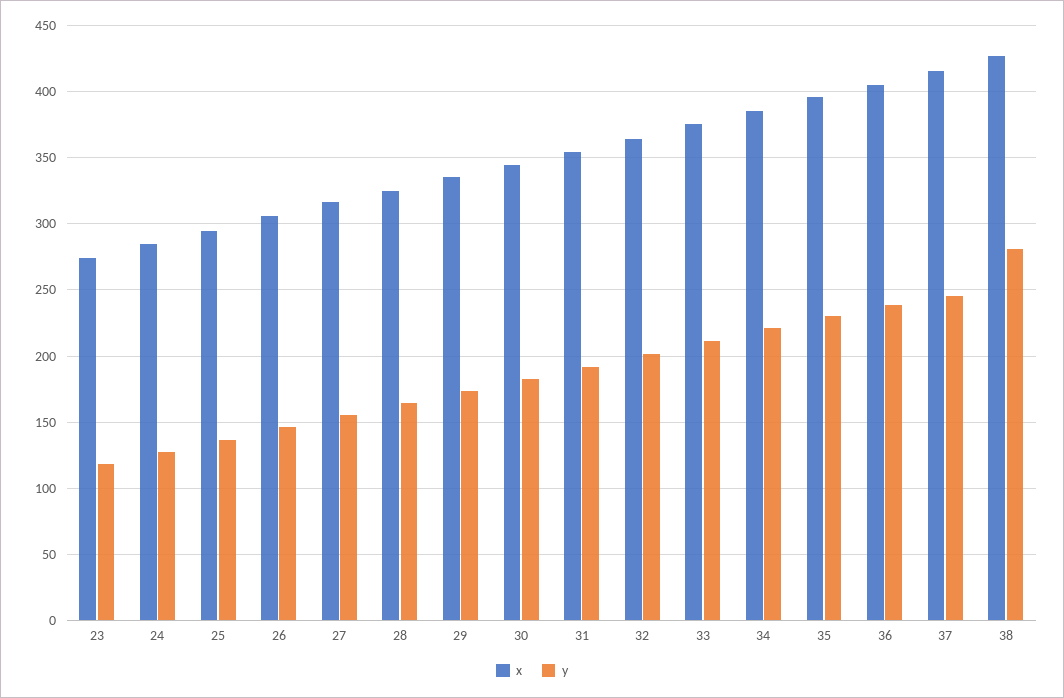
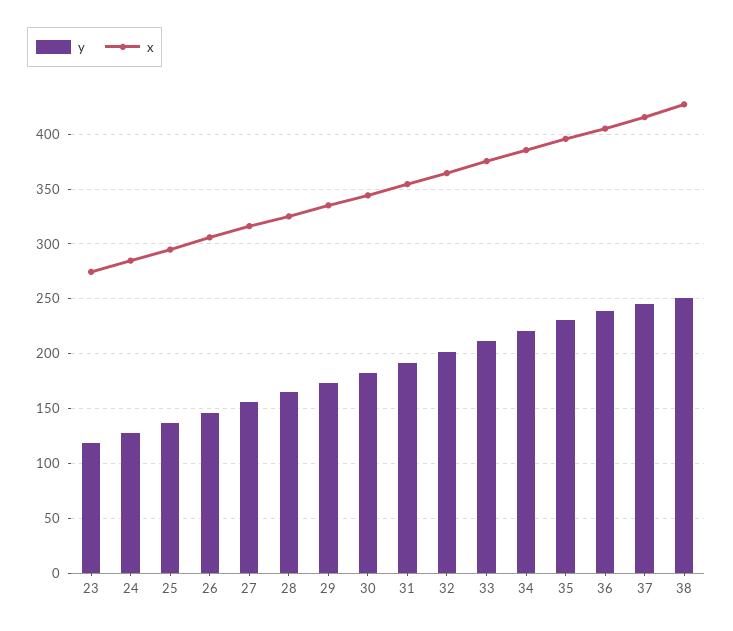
y, 38: 280 -> 250

